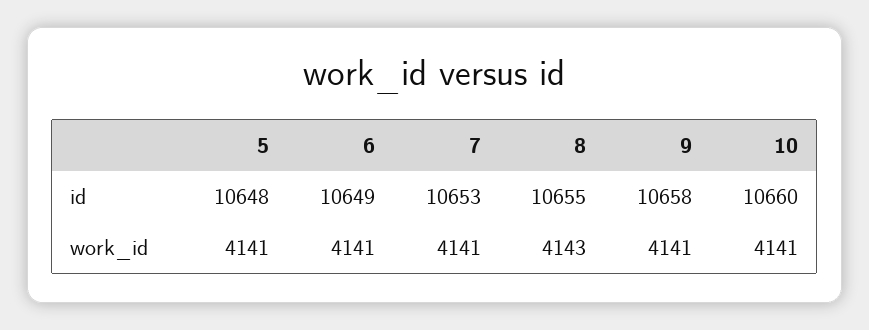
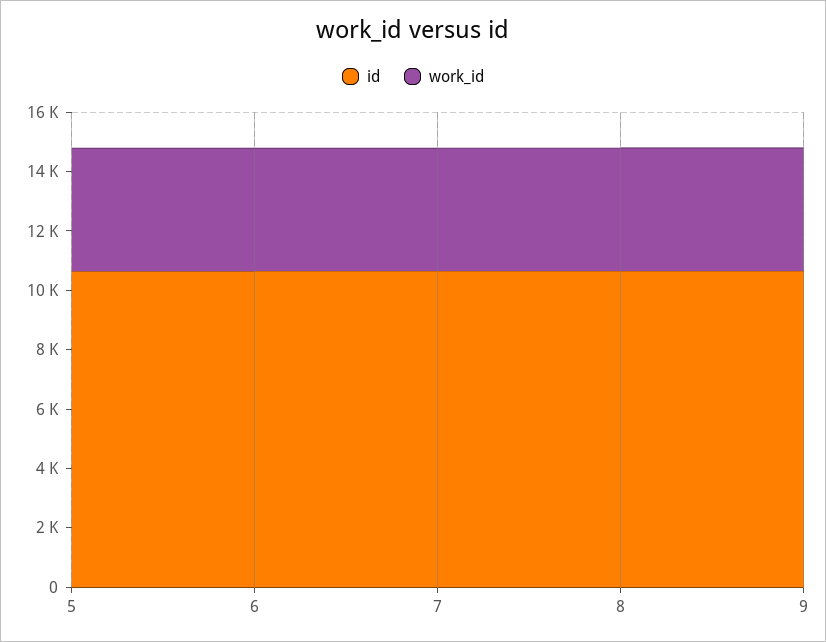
id, 10: 10660 -> none
work_id, 10: 4141 -> none

